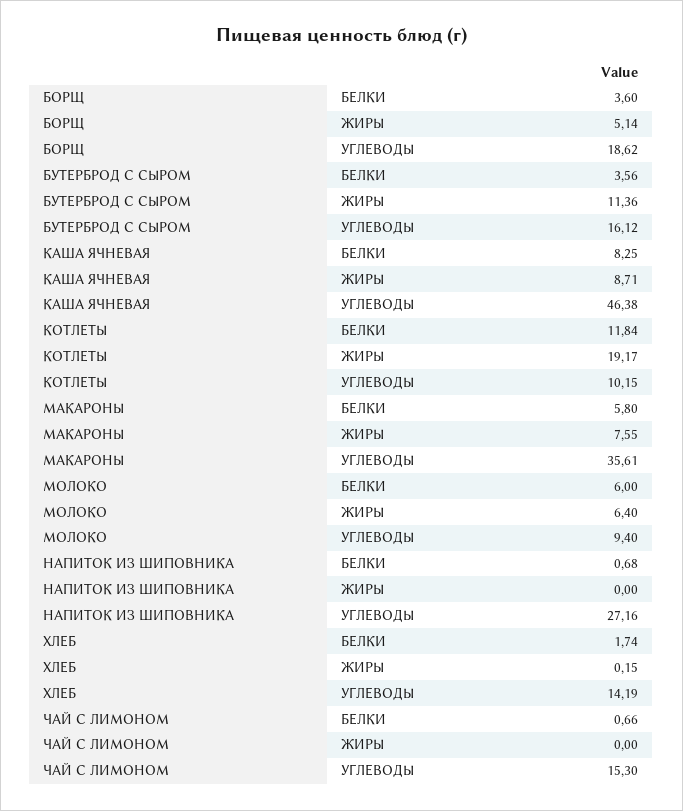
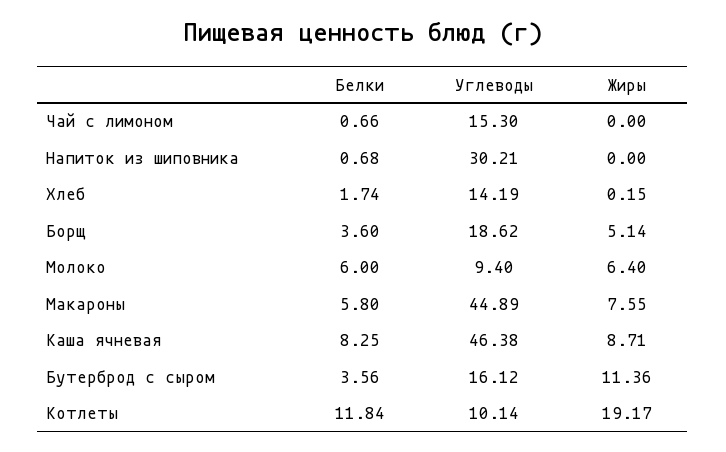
КОТЛЕТЫ, УГЛЕВОДЫ: 10.15 -> 10.14
МАКАРОНЫ, УГЛЕВОДЫ: 35.61 -> 44.89
НАПИТОК ИЗ ШИПОВНИКА, УГЛЕВОДЫ: 27.16 -> 30.21

